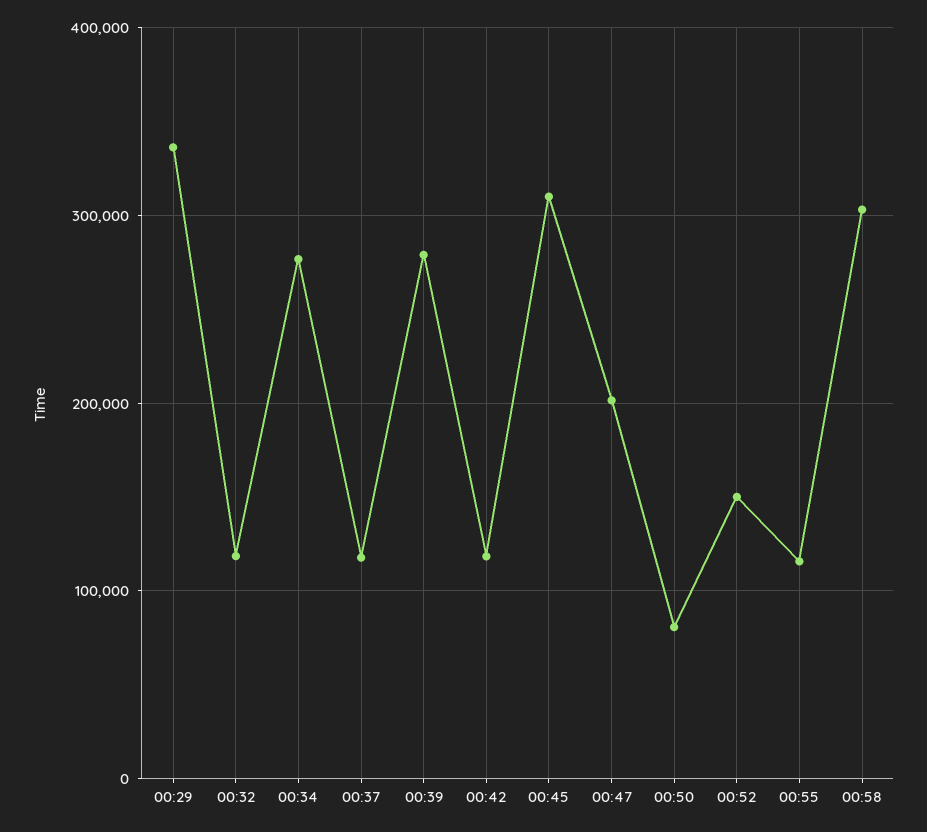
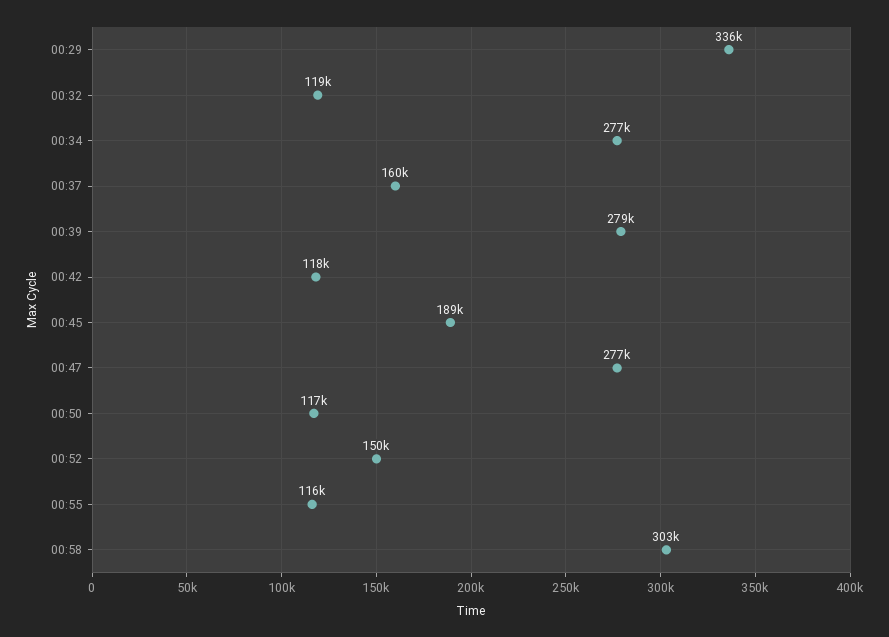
00:37: 120000 -> 160000
00:45: 310000 -> 189000
00:47: 200000 -> 277000
00:50: 80000 -> 117000

